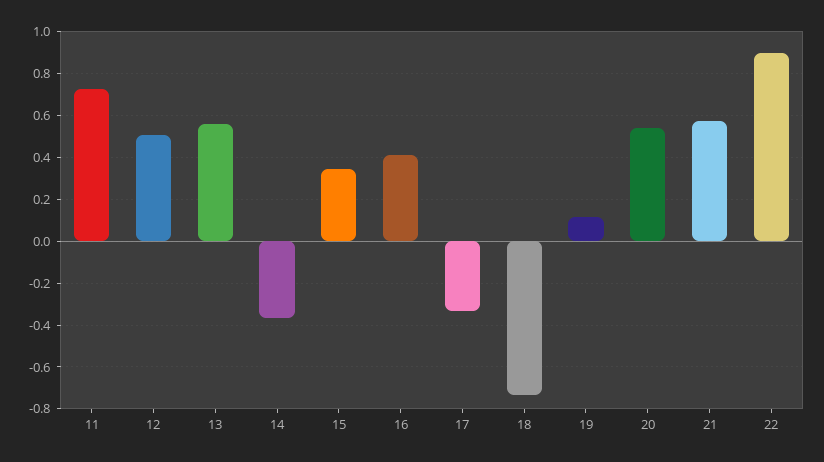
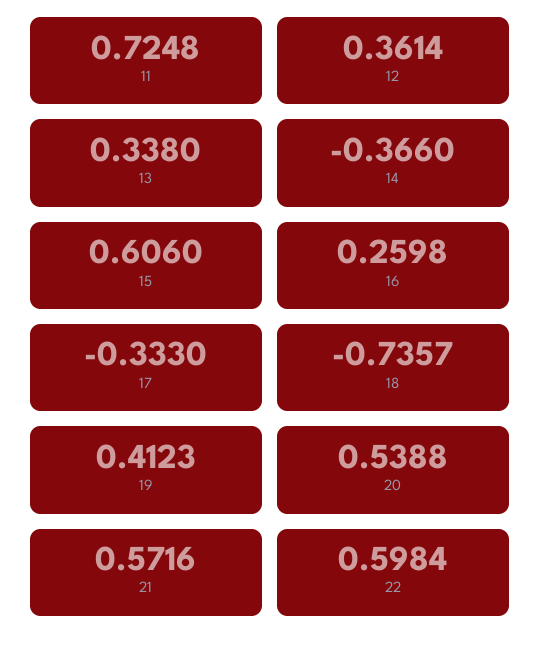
12: 0.5 -> 0.3614
13: 0.55 -> 0.338
15: 0.35 -> 0.606
16: 0.4 -> 0.2598
19: 0.1 -> 0.4123
22: 0.9 -> 0.5984

